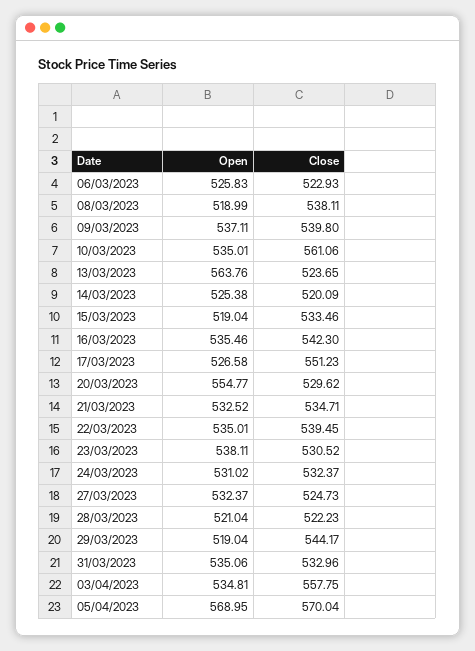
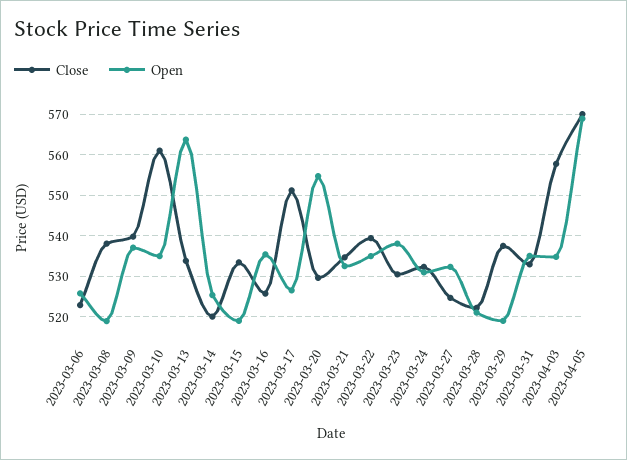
Close, 13/03/2023: 523.65 -> 534
Close, 16/03/2023: 542.3 -> 526
Close, 29/03/2023: 544.17 -> 538

